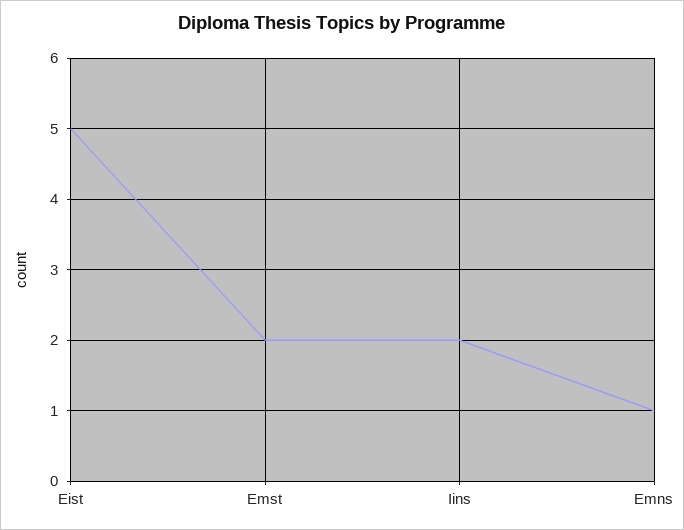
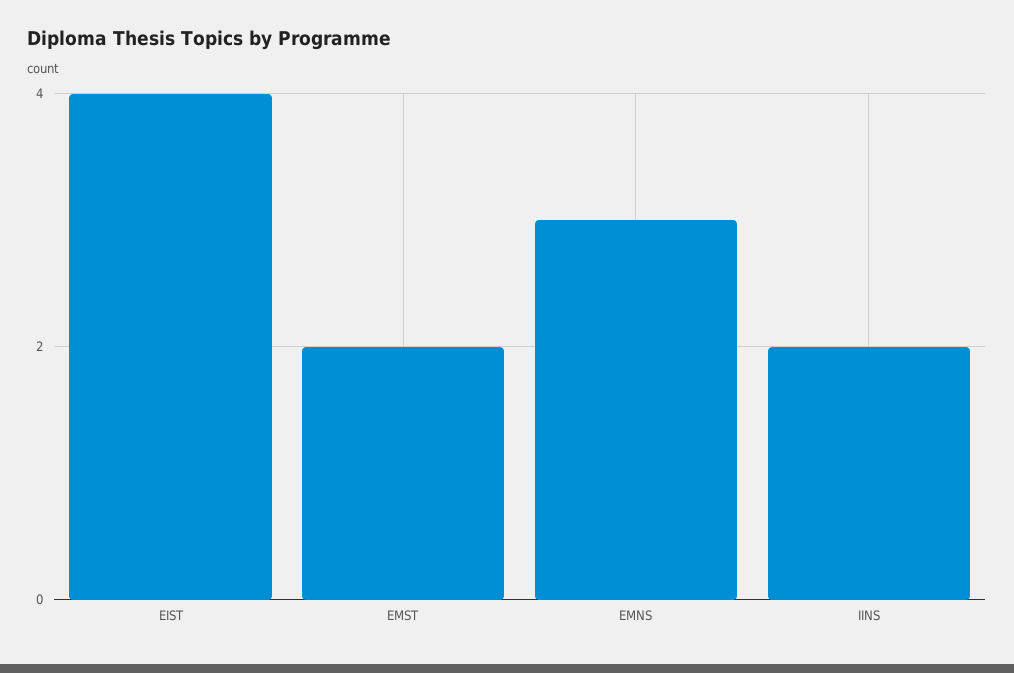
Eist: 5 -> 4
Emns: 1 -> 3

